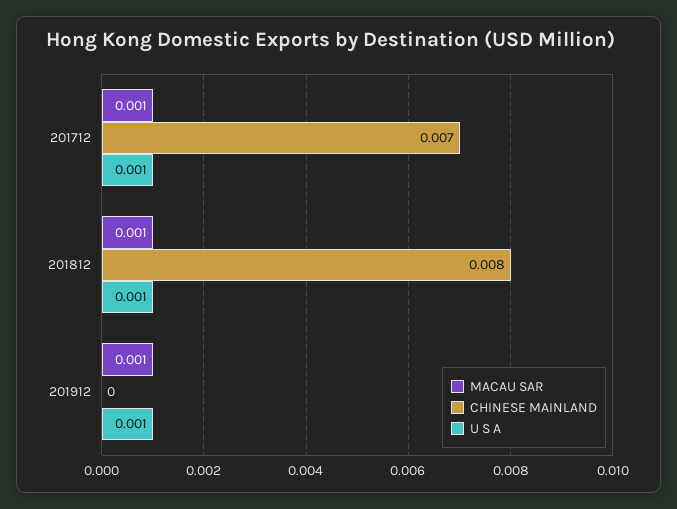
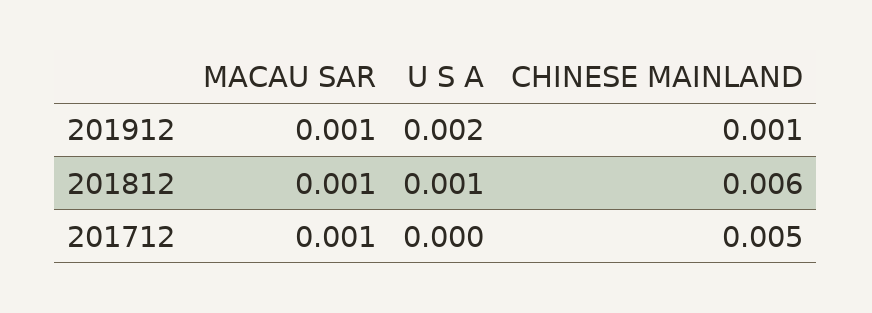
CHINESE MAINLAND, 201712: 0.007 -> 0.005
U S A, 201712: 0.001 -> 0
CHINESE MAINLAND, 201812: 0.008 -> 0.006
CHINESE MAINLAND, 201912: 0 -> 0.001
U S A, 201912: 0.001 -> 0.002

